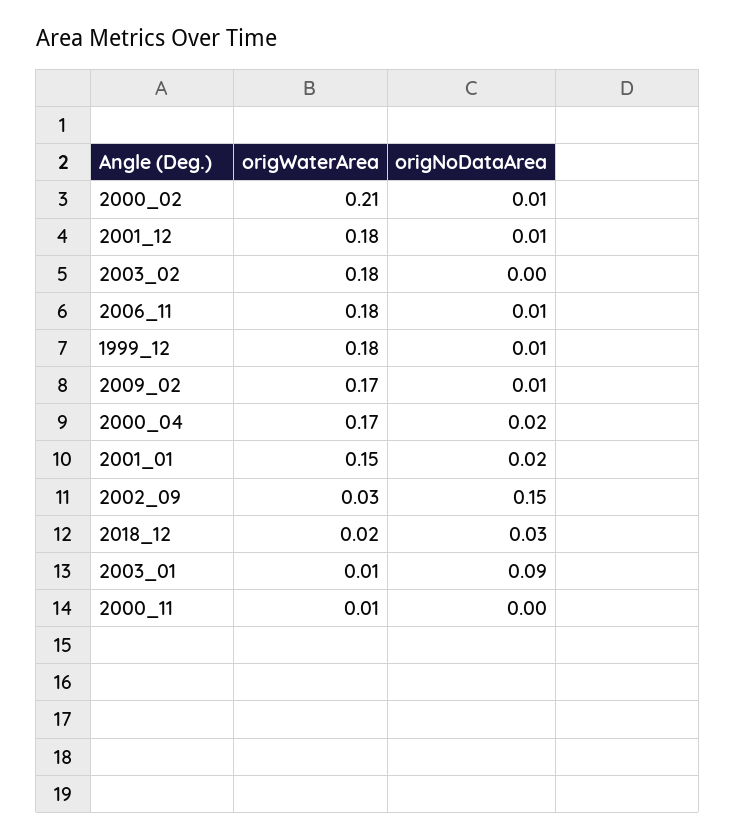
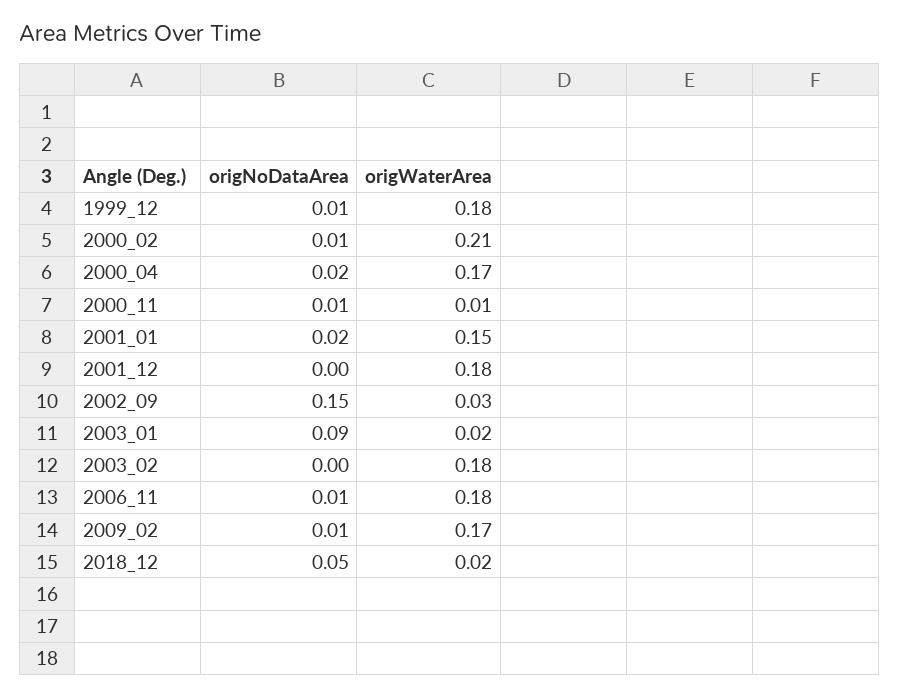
origNoDataArea, 2001_12: 0.01 -> 0
origNoDataArea, 2018_12: 0.03 -> 0.05
origWaterArea, 2003_01: 0.01 -> 0.02
origNoDataArea, 2000_11: 0 -> 0.01

